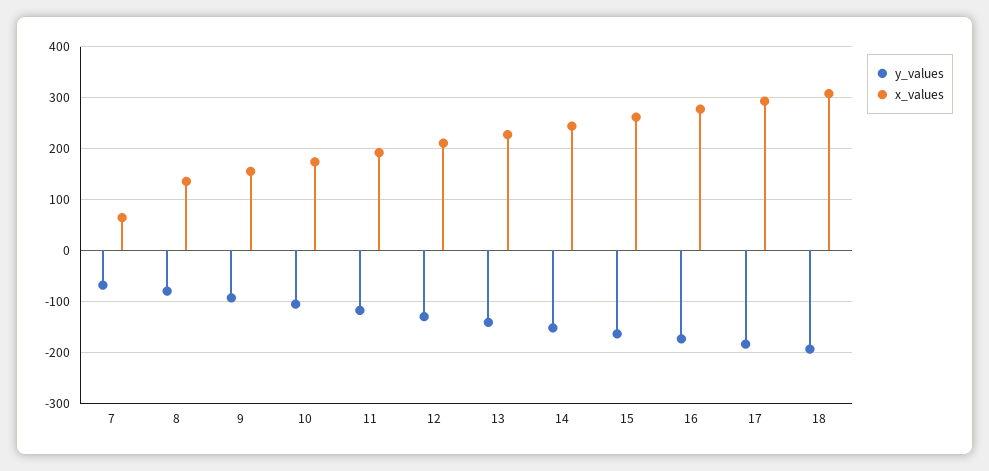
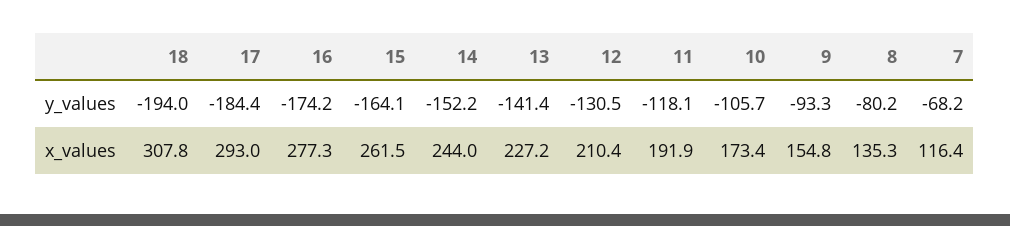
x_values, 7: 60 -> 116.4

